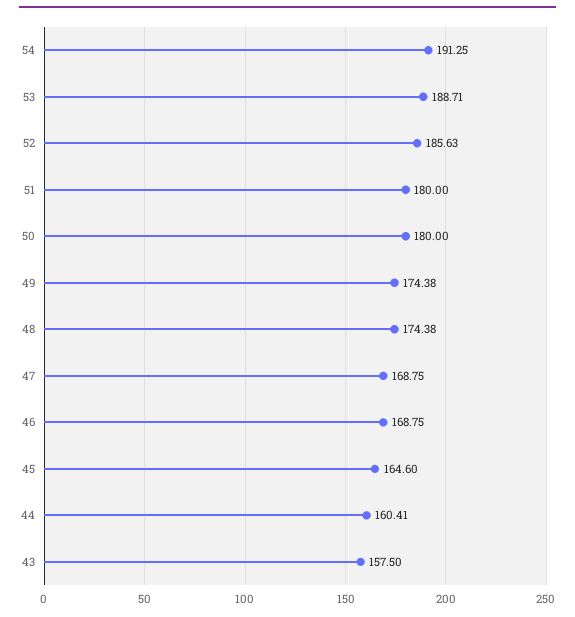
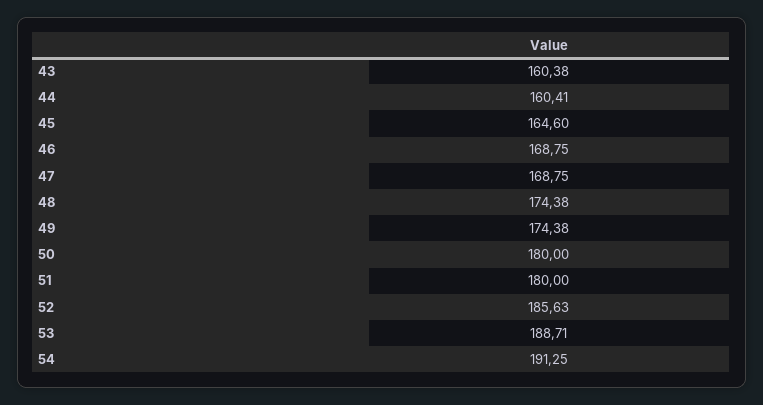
43: 157.5 -> 160.38

